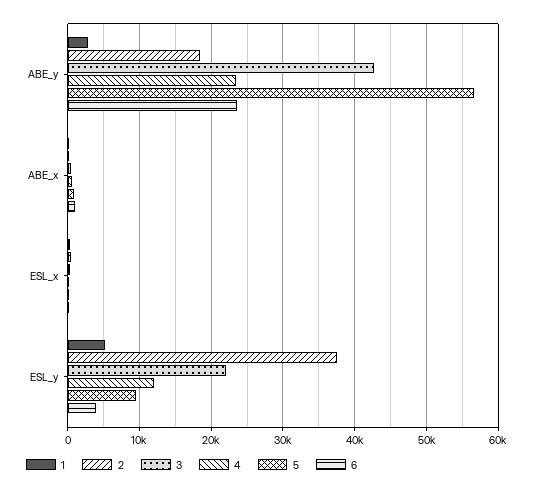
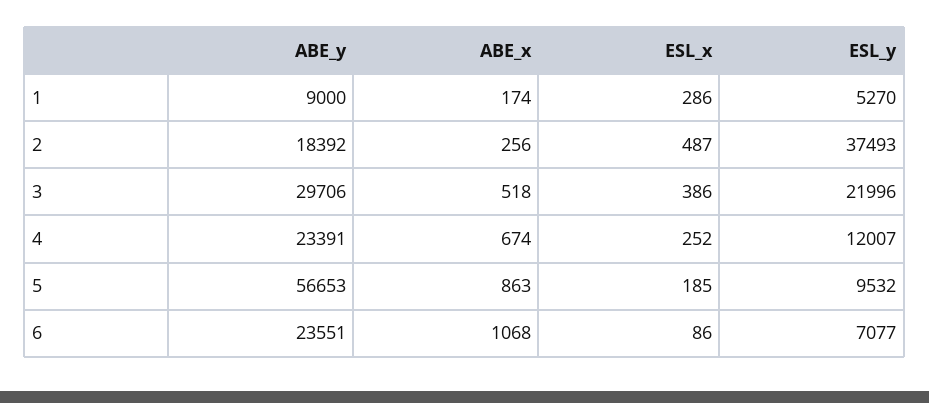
1, ABE_y: 3000 -> 9000
3, ABE_y: 43000 -> 29706
6, ESL_y: 4000 -> 7077

